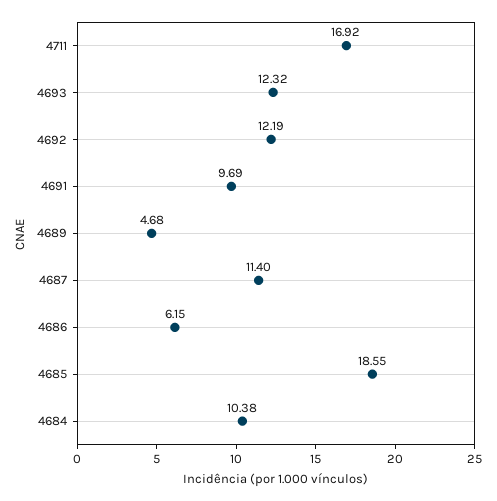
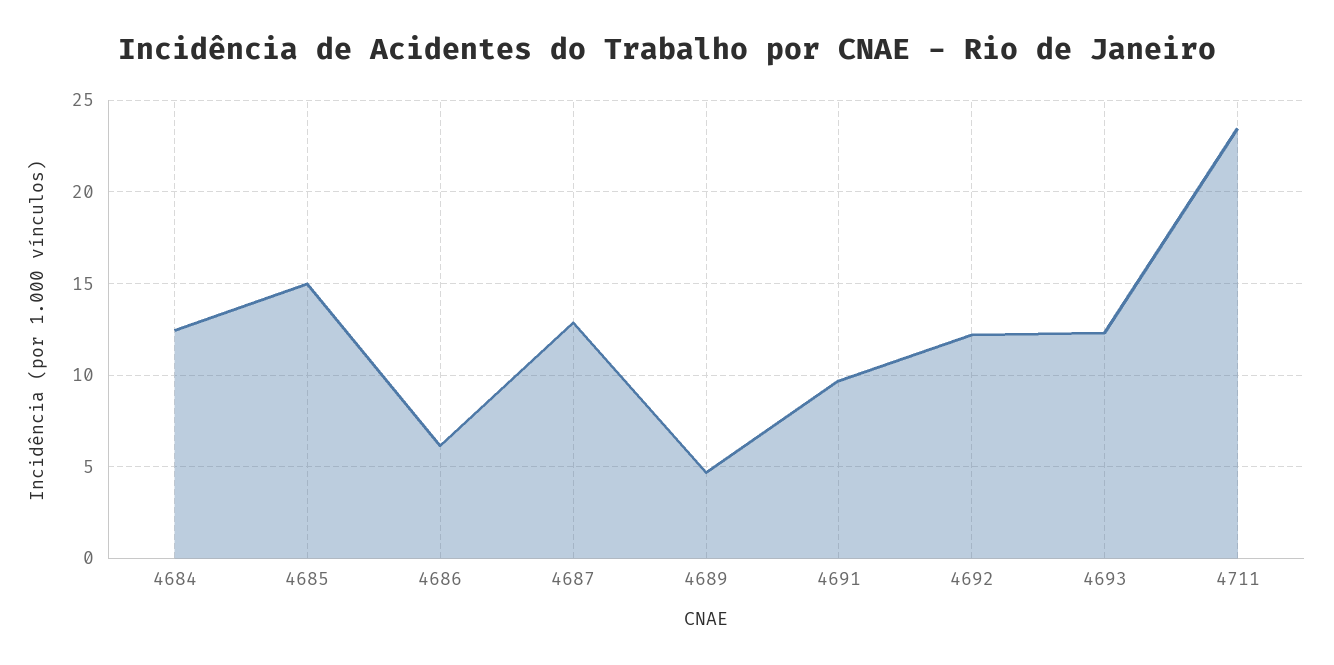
4711: 16.92 -> 23.5
4687: 11.4 -> 13
4685: 18.55 -> 15
4684: 10.38 -> 12.5

